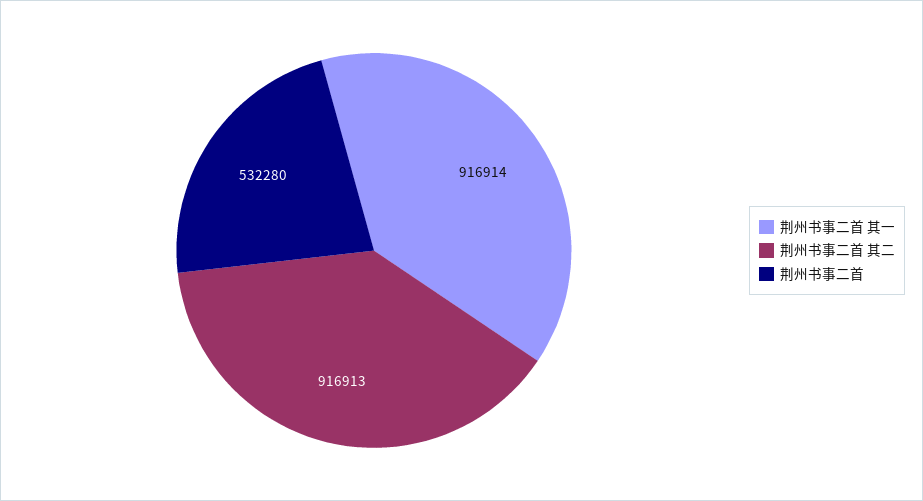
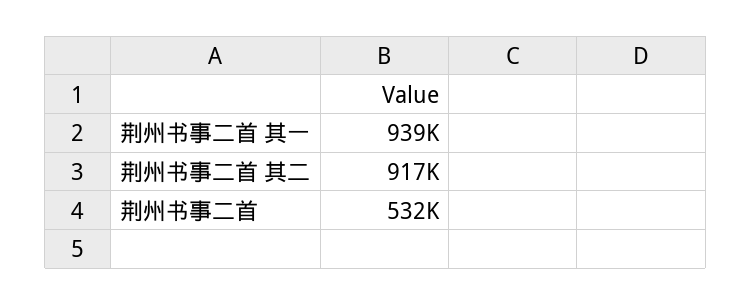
荆州书事二首 其一: 916914 -> 939000

